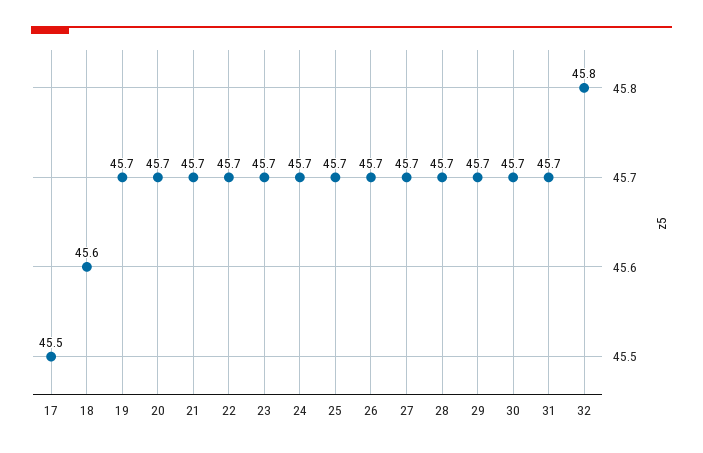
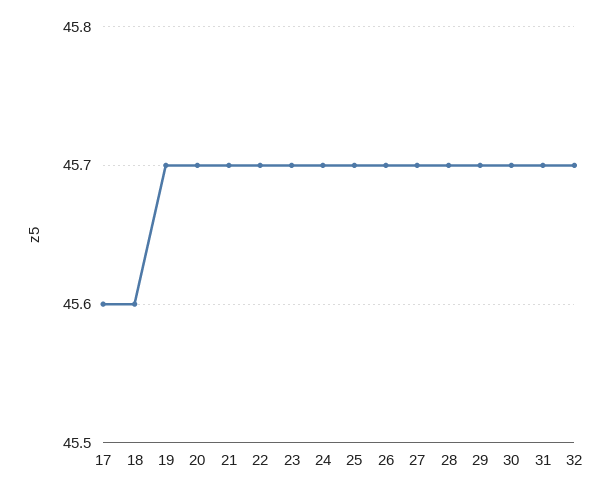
17: 45.5 -> 45.6
32: 45.8 -> 45.7

